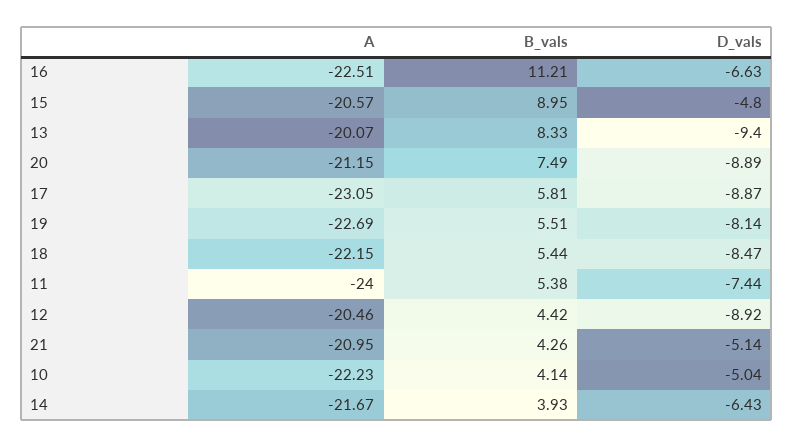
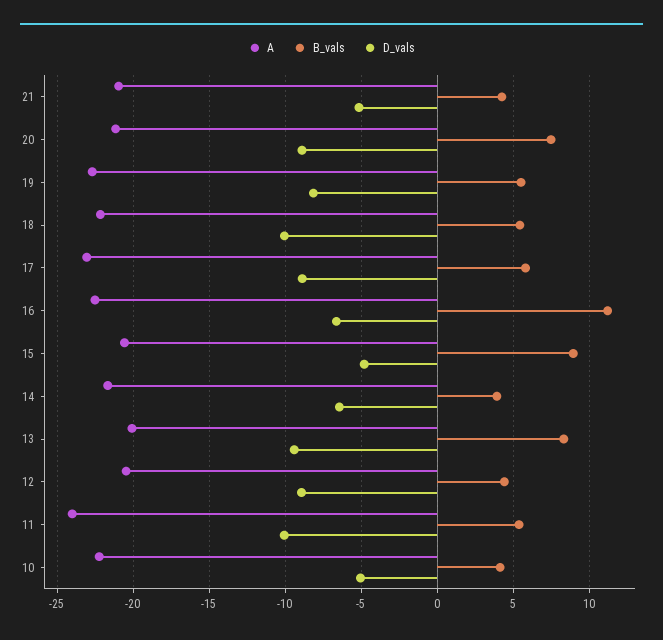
D_vals, 18: -8.47 -> -10
D_vals, 11: -7.44 -> -10

